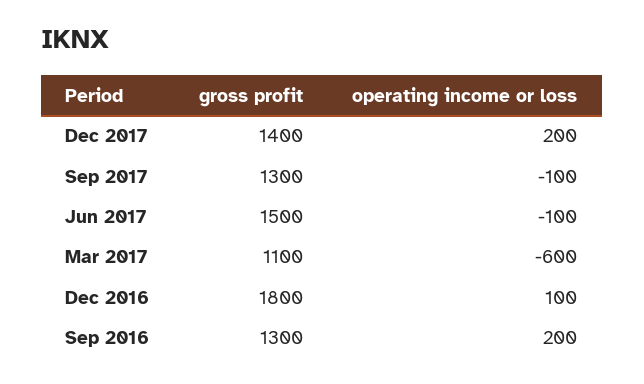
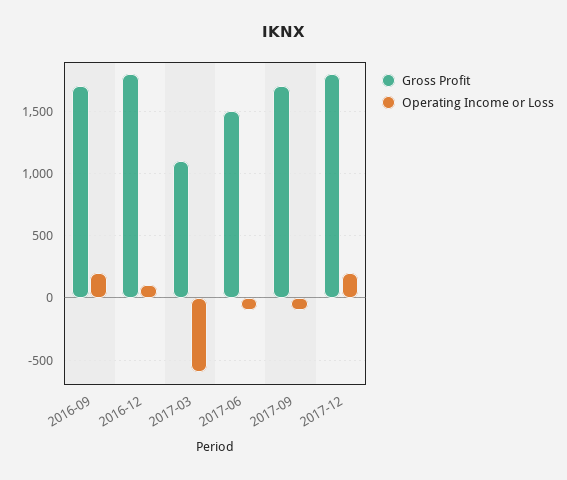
gross profit, Dec 2017: 1400 -> 1800
gross profit, Sep 2017: 1300 -> 1700
gross profit, Sep 2016: 1300 -> 1700

